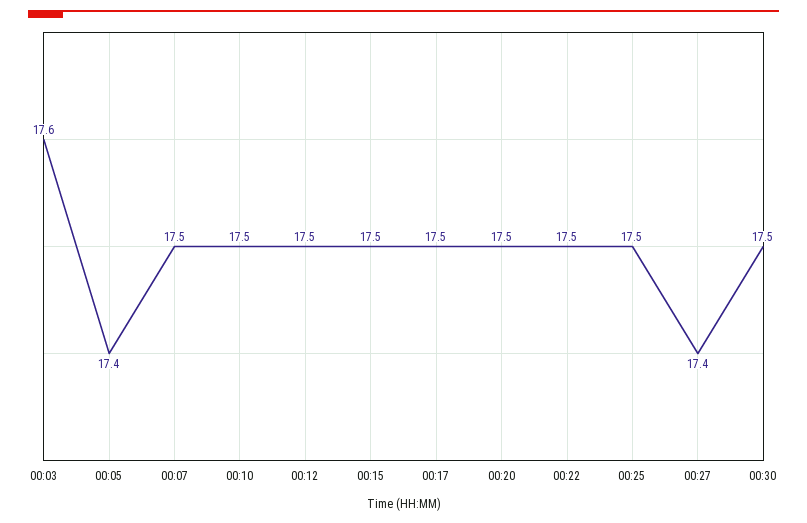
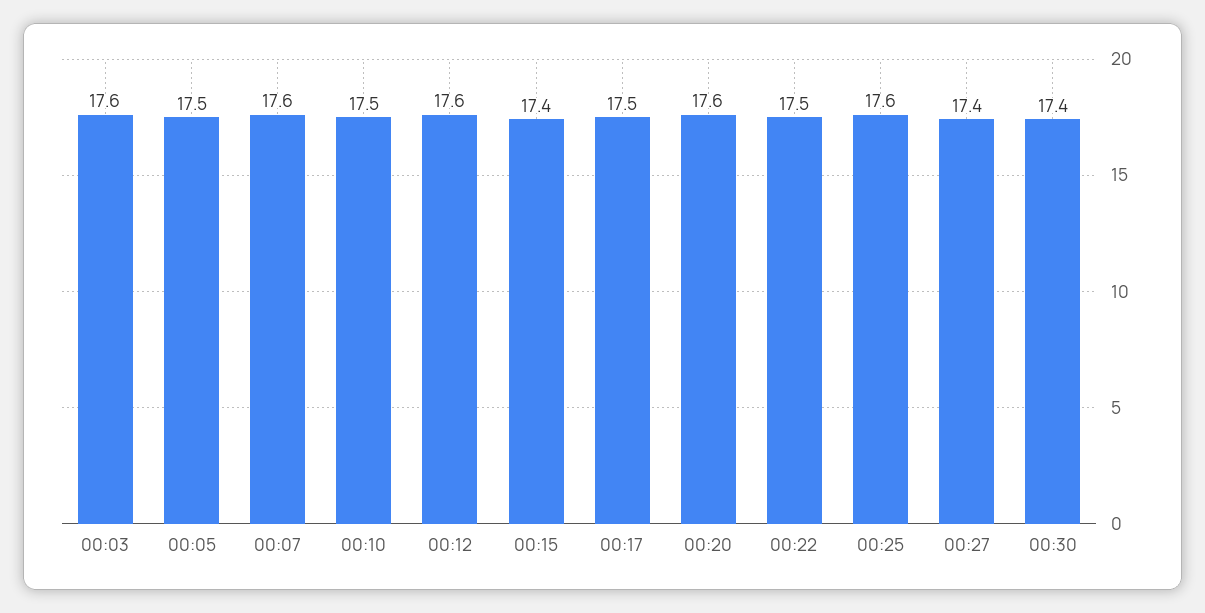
00:05: 17.4 -> 17.5
00:07: 17.5 -> 17.6
00:12: 17.5 -> 17.6
00:15: 17.5 -> 17.4
00:20: 17.5 -> 17.6
00:25: 17.5 -> 17.6
00:30: 17.5 -> 17.4

